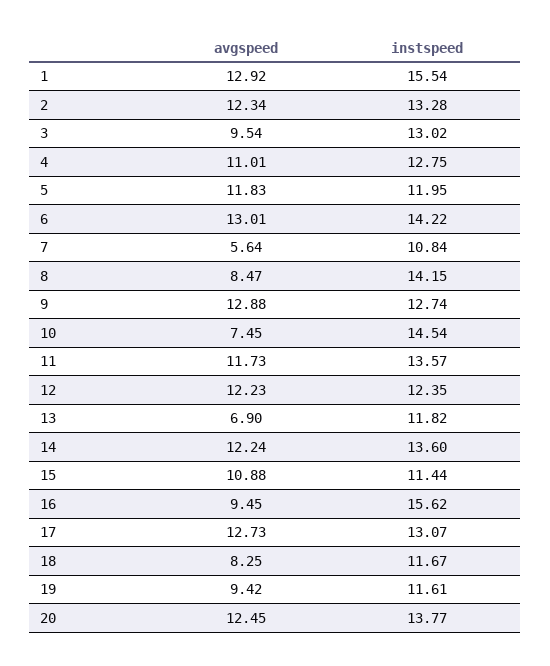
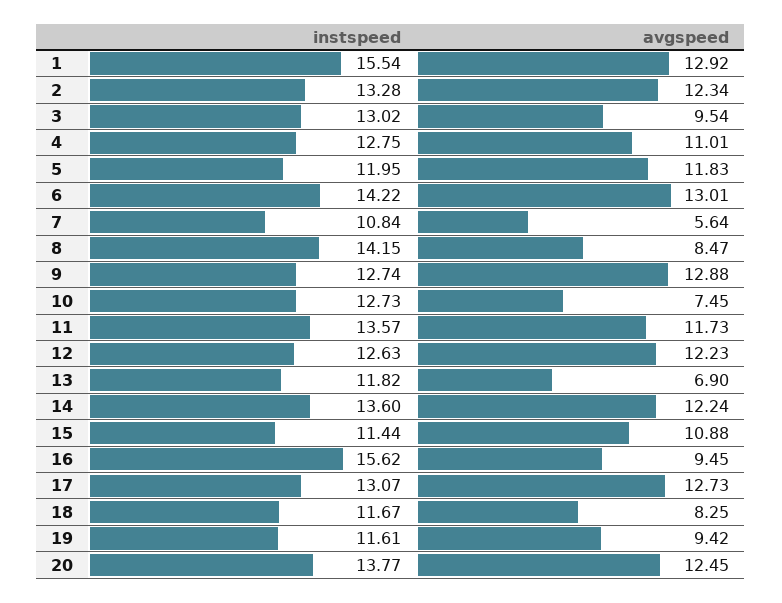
instspeed, 10: 14.54 -> 12.73
instspeed, 12: 12.35 -> 12.63

